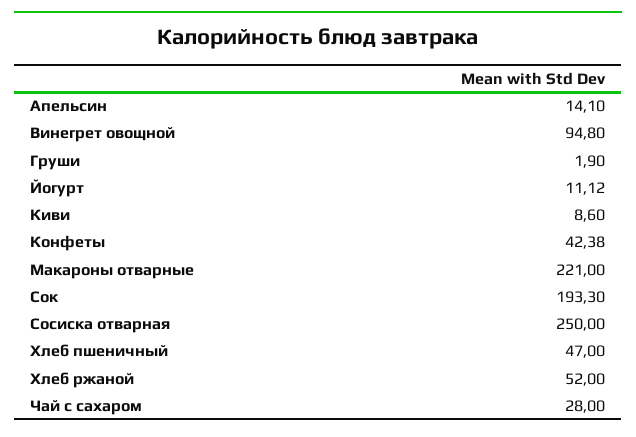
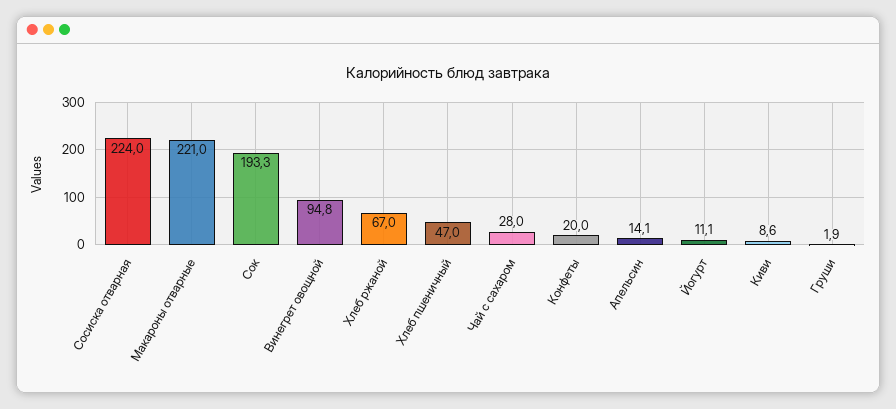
Конфеты: 42.38 -> 20
Сосиска отварная: 250 -> 224
Хлеб ржаной: 52 -> 67

